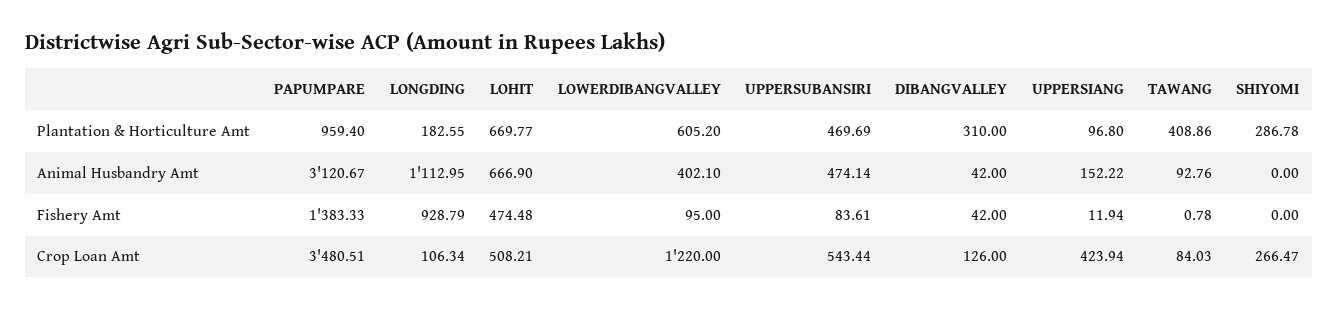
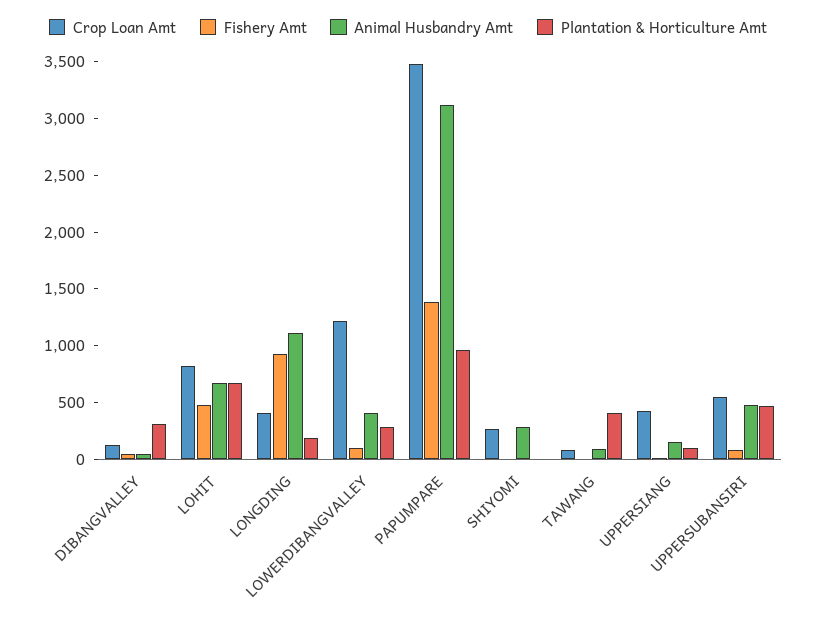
Plantation & Horticulture Amt, LOWERDIBANGVALLEY: 605.2 -> 300
Plantation & Horticulture Amt, SHIYOMI: 286.78 -> 0
Animal Husbandry Amt, SHIYOMI: 0 -> 300
Crop Loan Amt, LONGDING: 106.34 -> 400
Crop Loan Amt, LOHIT: 508.21 -> 800

